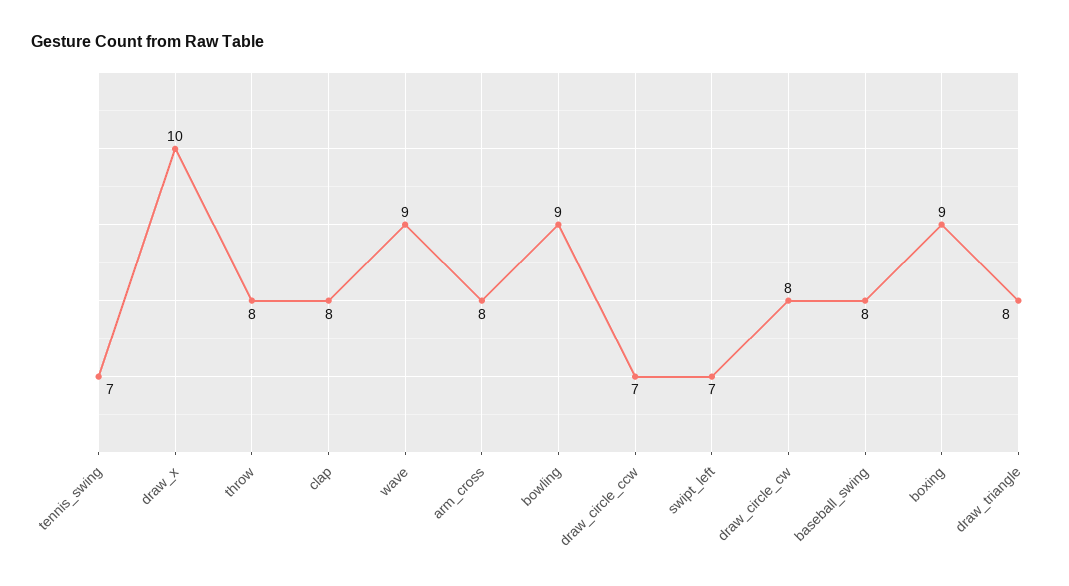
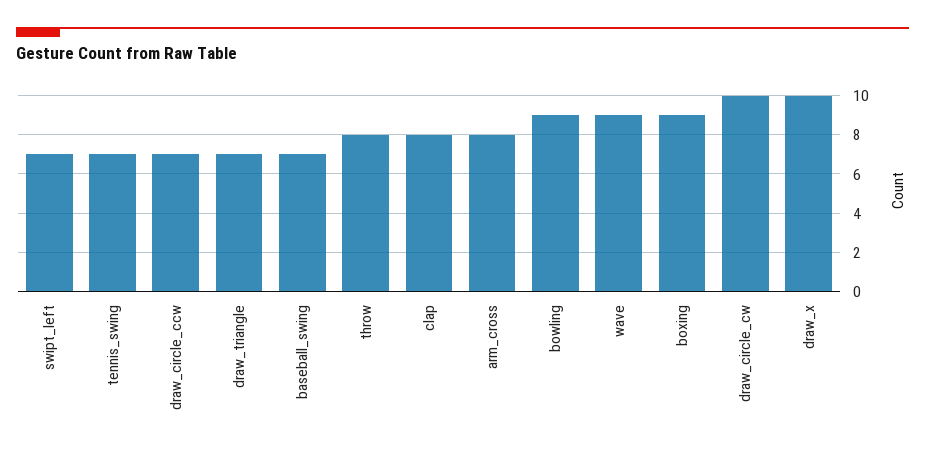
draw_circle_cw: 8 -> 10
baseball_swing: 8 -> 7
draw_triangle: 8 -> 7

